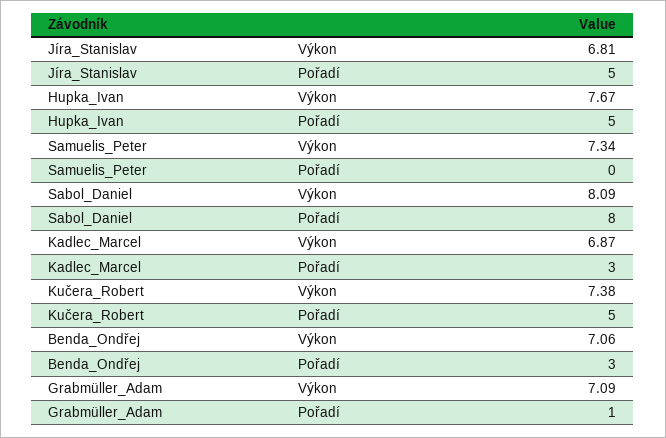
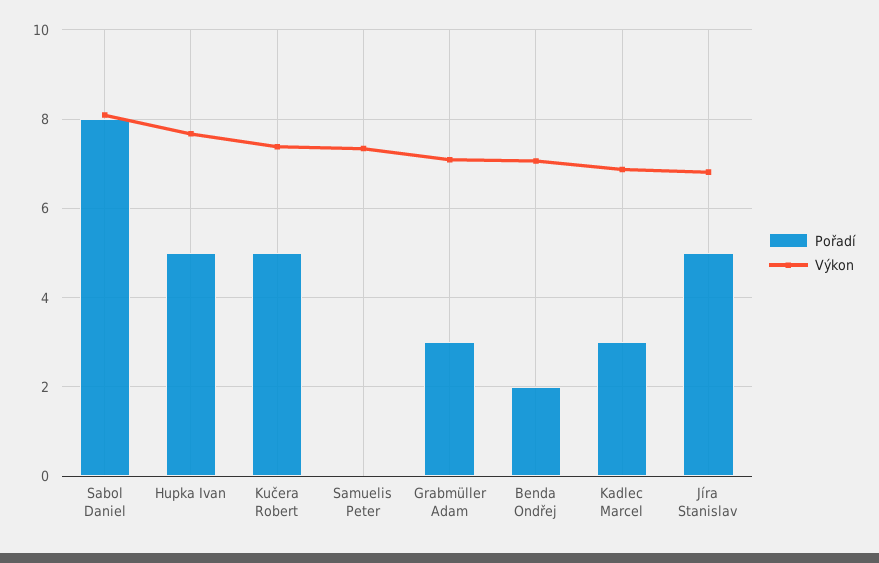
Pořadí, Benda_Ondřej: 3 -> 2
Pořadí, Grabmüller_Adam: 1 -> 3

